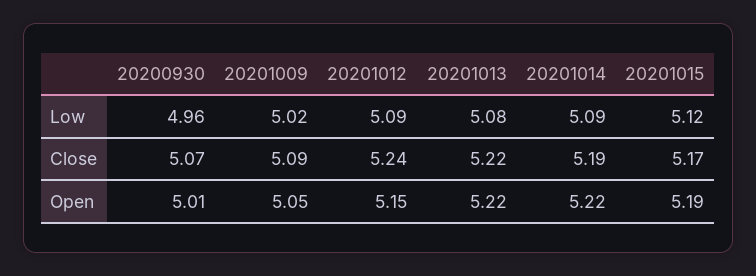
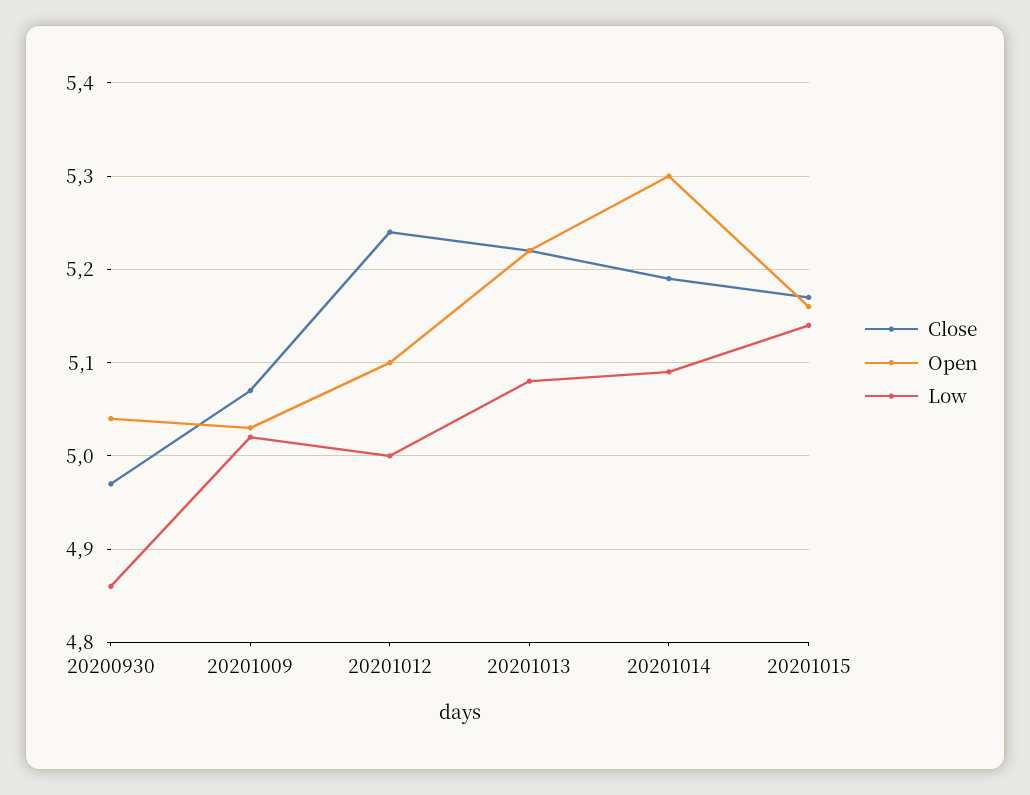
Low, 20200930: 4.96 -> 4.86
Low, 20201012: 5.09 -> 5
Low, 20201015: 5.12 -> 5.14
Close, 20200930: 5.07 -> 4.97
Close, 20201009: 5.09 -> 5.07
Open, 20200930: 5.01 -> 5.04
Open, 20201009: 5.05 -> 5.03
Open, 20201012: 5.15 -> 5.1
Open, 20201014: 5.22 -> 5.3
Open, 20201015: 5.19 -> 5.16

